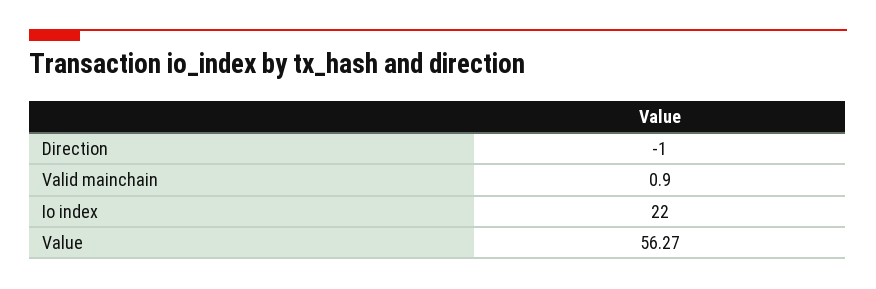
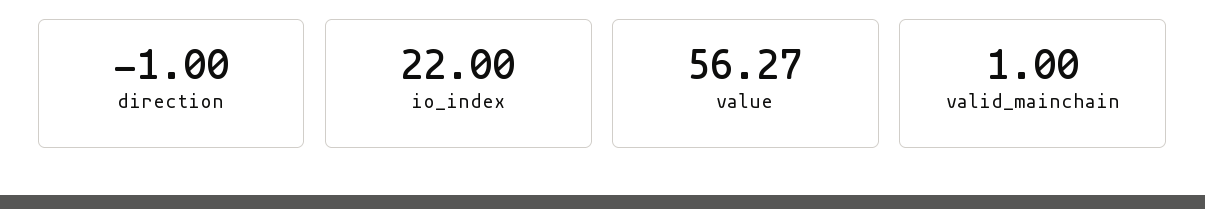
Valid mainchain: 0.9 -> 1

